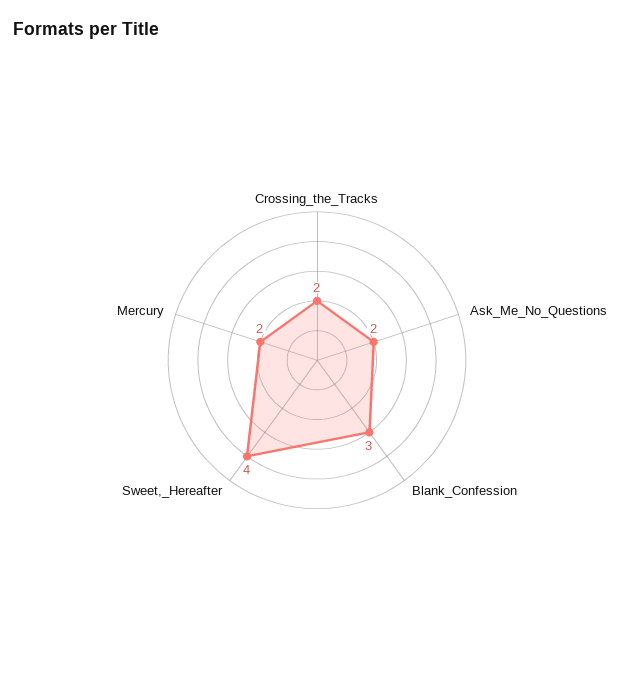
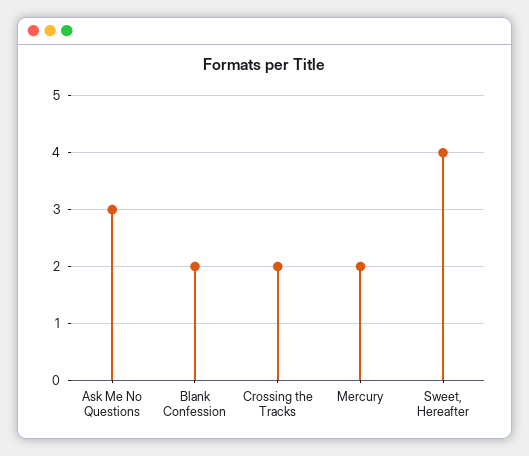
Ask_Me_No_Questions: 2 -> 3
Blank_Confession: 3 -> 2

